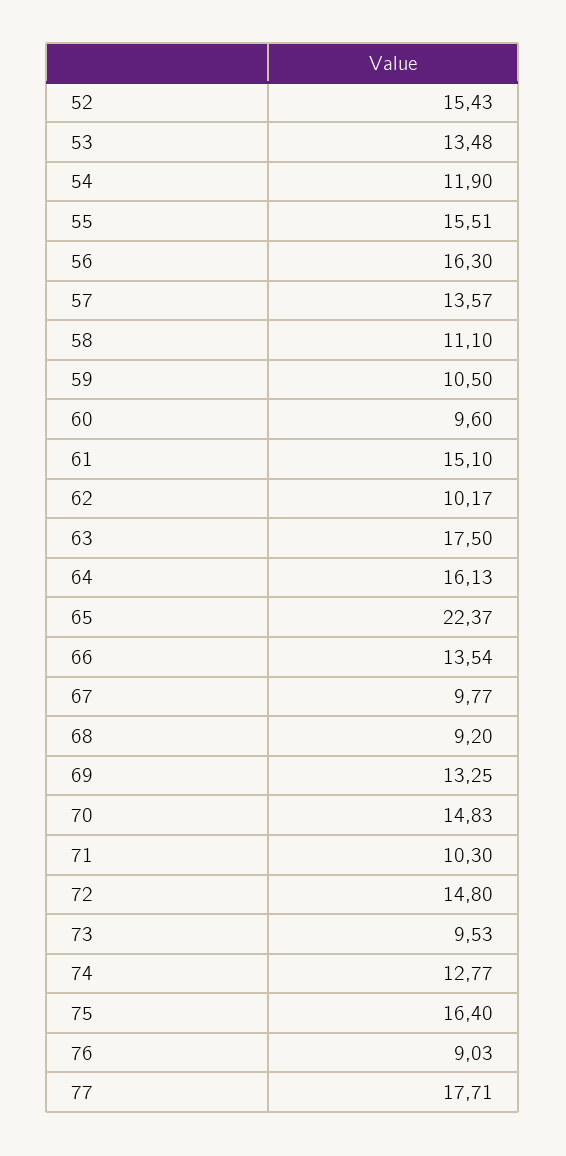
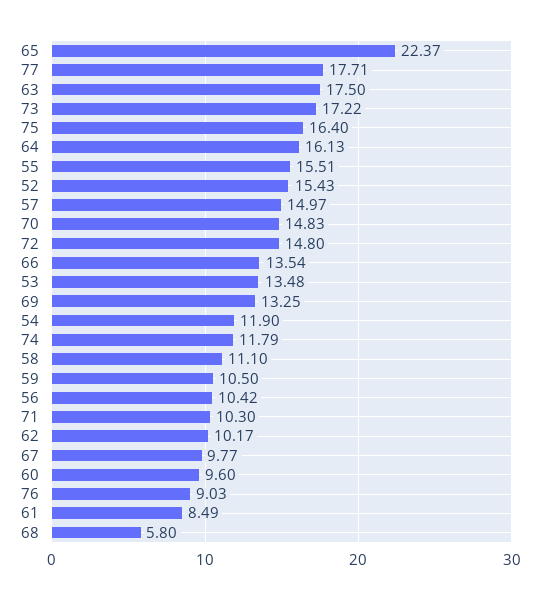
56: 16.3 -> 10.42
57: 13.57 -> 14.97
61: 15.1 -> 8.49
68: 9.2 -> 5.8
73: 9.53 -> 17.22
74: 12.77 -> 11.79

